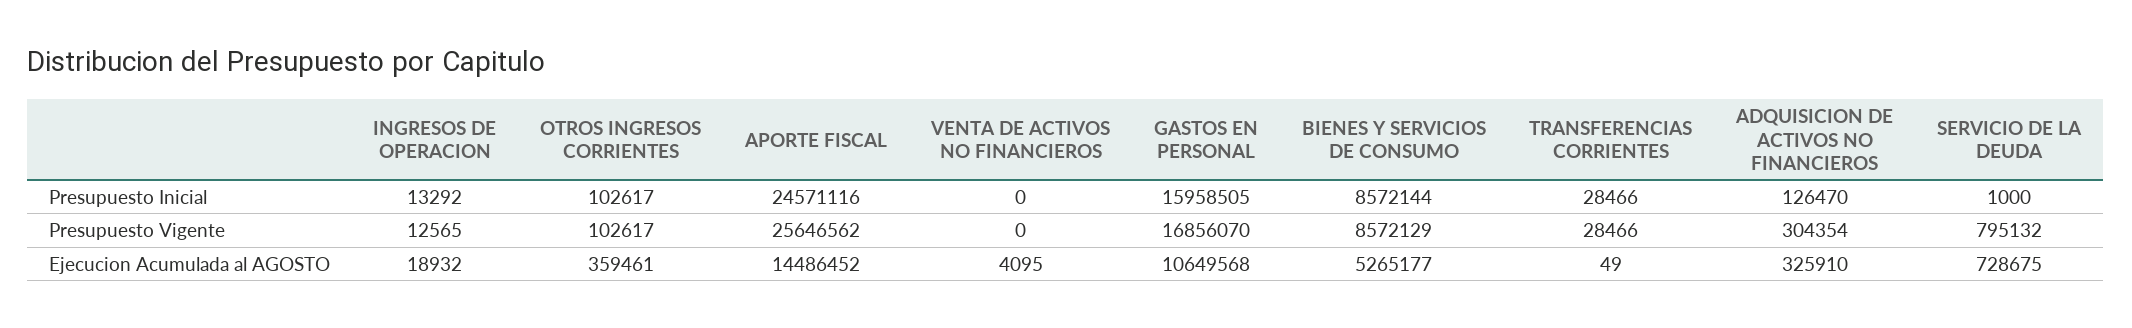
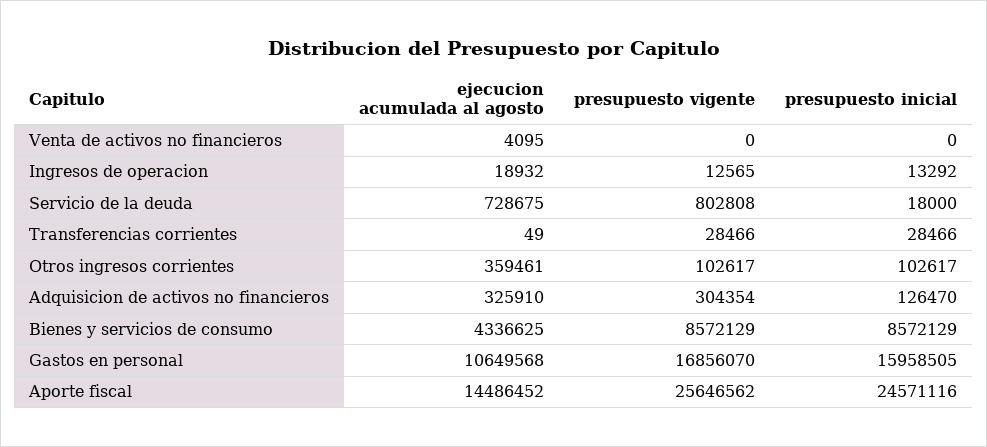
BIENES Y SERVICIOS DE CONSUMO, Presupuesto Inicial: 8572144 -> 8572129
SERVICIO DE LA DEUDA, Presupuesto Inicial: 1000 -> 18000
SERVICIO DE LA DEUDA, Presupuesto Vigente: 795132 -> 802808
BIENES Y SERVICIOS DE CONSUMO, Ejecucion Acumulada al AGOSTO: 5265177 -> 4336625

